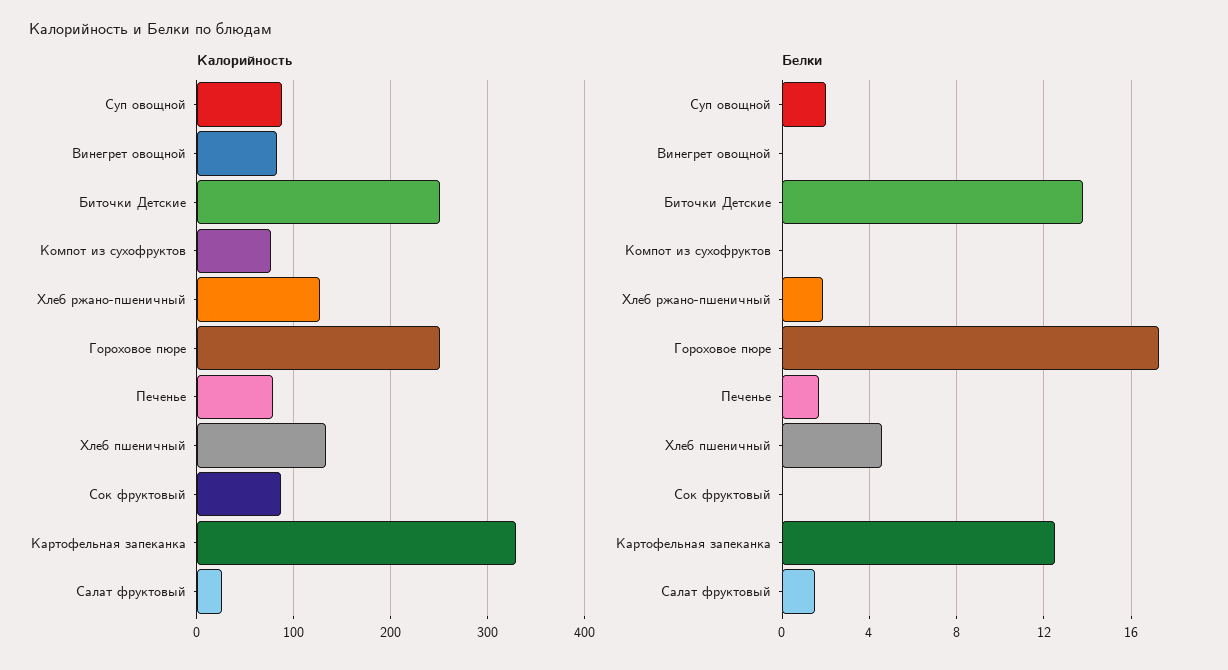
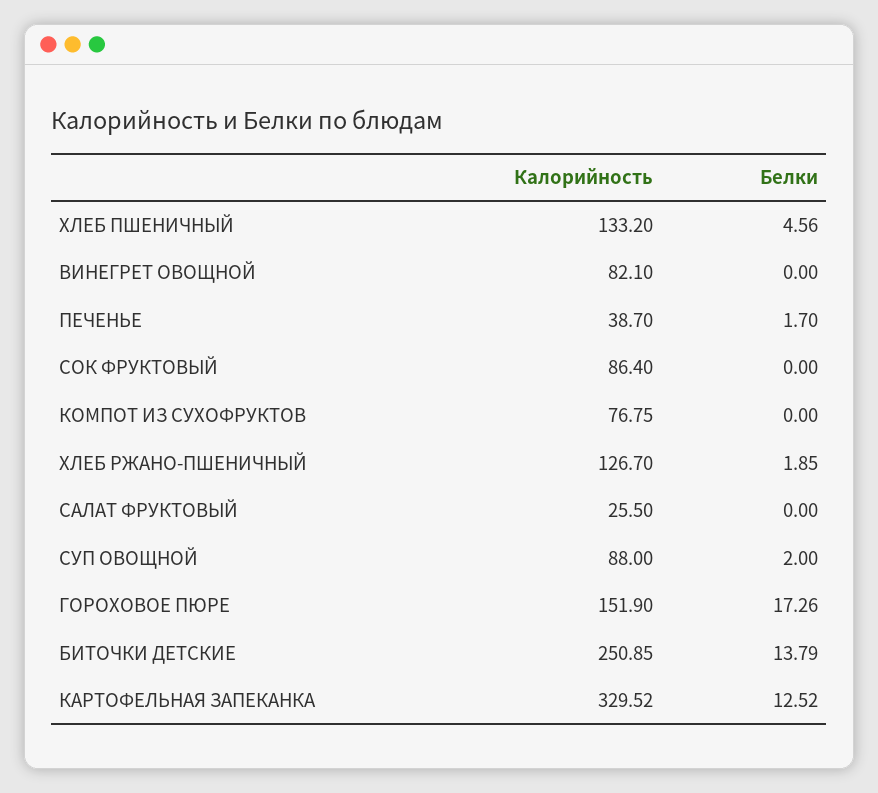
Калорийность, Гороховое пюре: 250 -> 151.9
Калорийность, Печенье: 80 -> 38.7
Белки, Салат фруктовый: 1.5 -> 0

